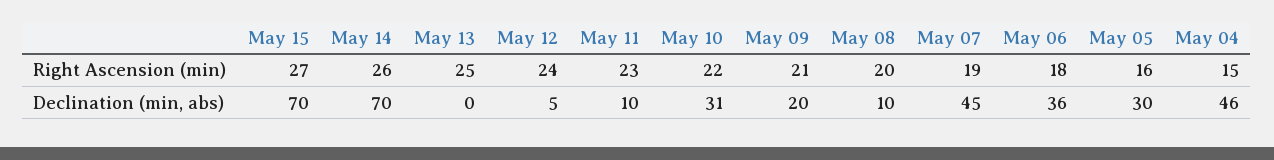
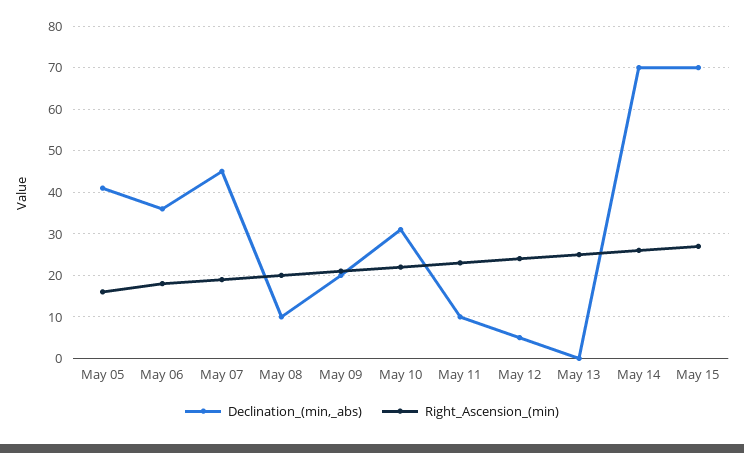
Right Ascension (min), May 04: 15 -> none
Declination (min, abs), May 05: 30 -> 40
Declination (min, abs), May 04: 46 -> none

